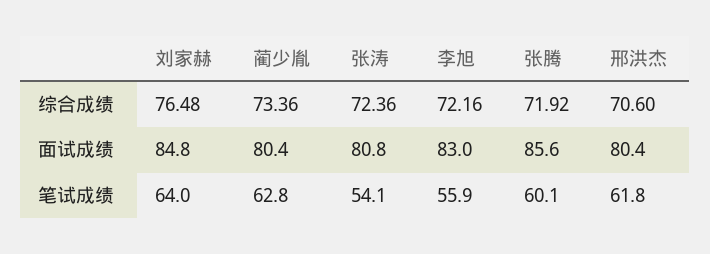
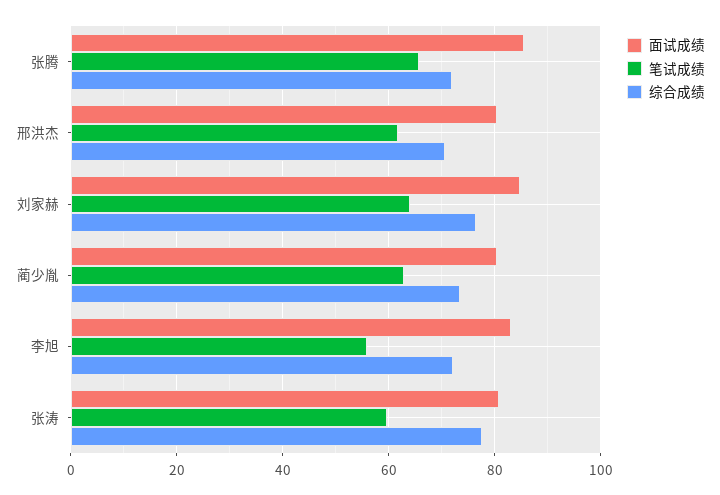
综合成绩, 张涛: 72.36 -> 78
笔试成绩, 张涛: 54.1 -> 60
笔试成绩, 张腾: 60.1 -> 66

